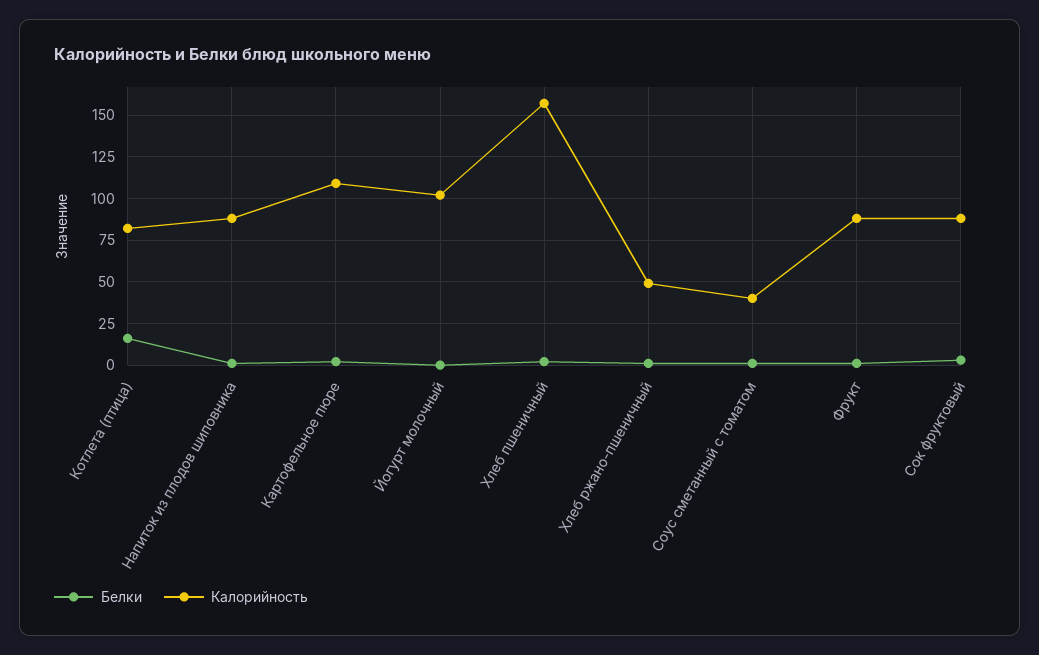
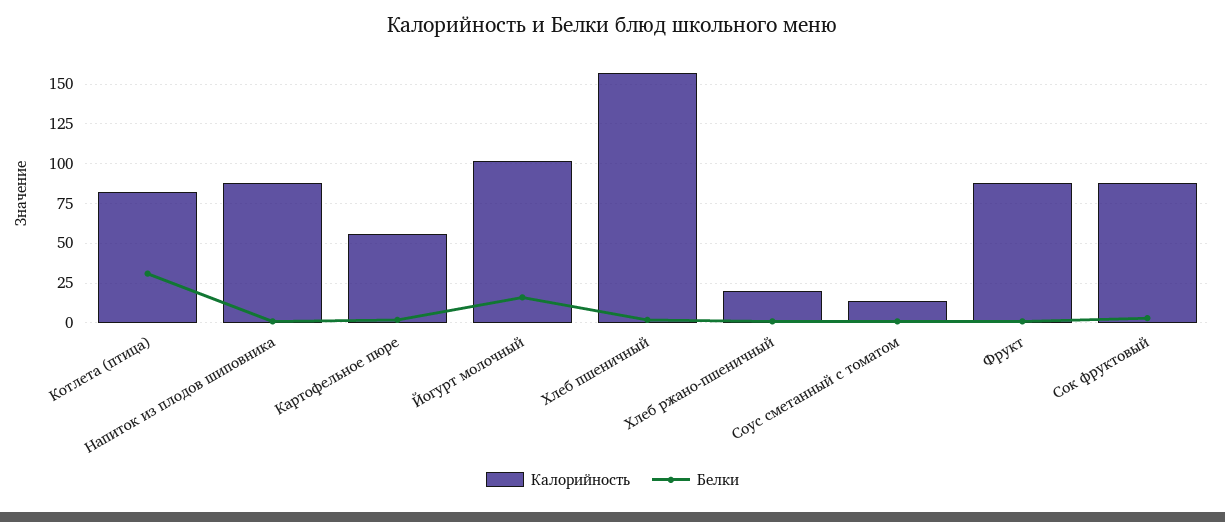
Белки, Котлета (птица): 15 -> 30
Калорийность, Картофельное пюре: 110 -> 55
Белки, Йогурт молочный: 0 -> 15
Калорийность, Хлеб ржано-пшеничный: 50 -> 20
Калорийность, Соус сметанный с томатом: 40 -> 15

